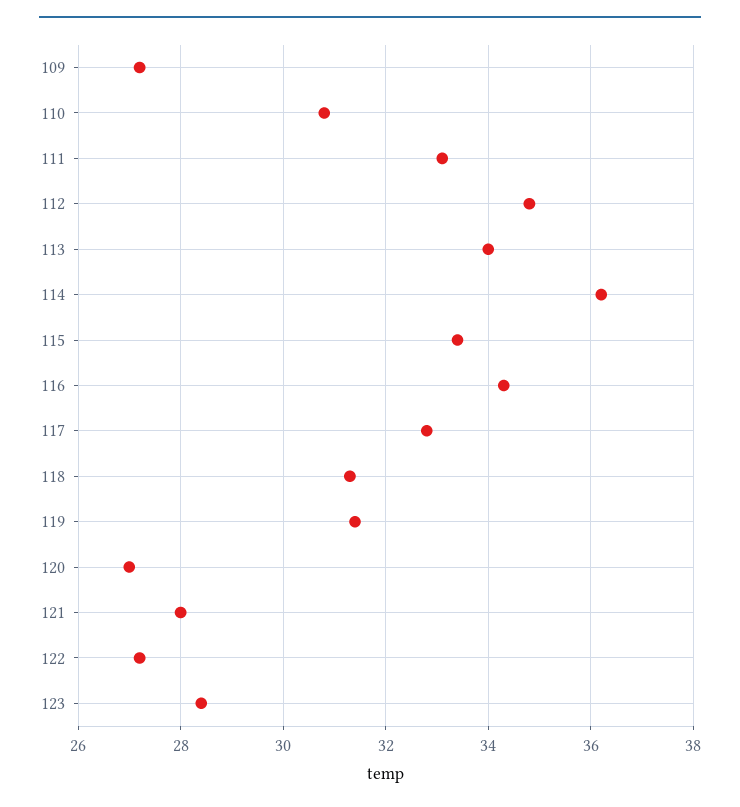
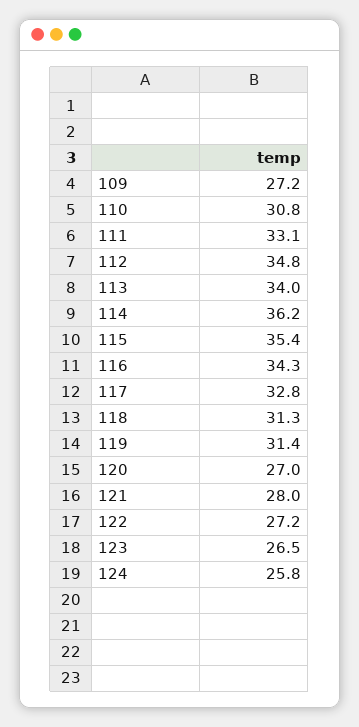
115: 33.5 -> 35.4
123: 28.5 -> 26.5
124: none -> 25.8

